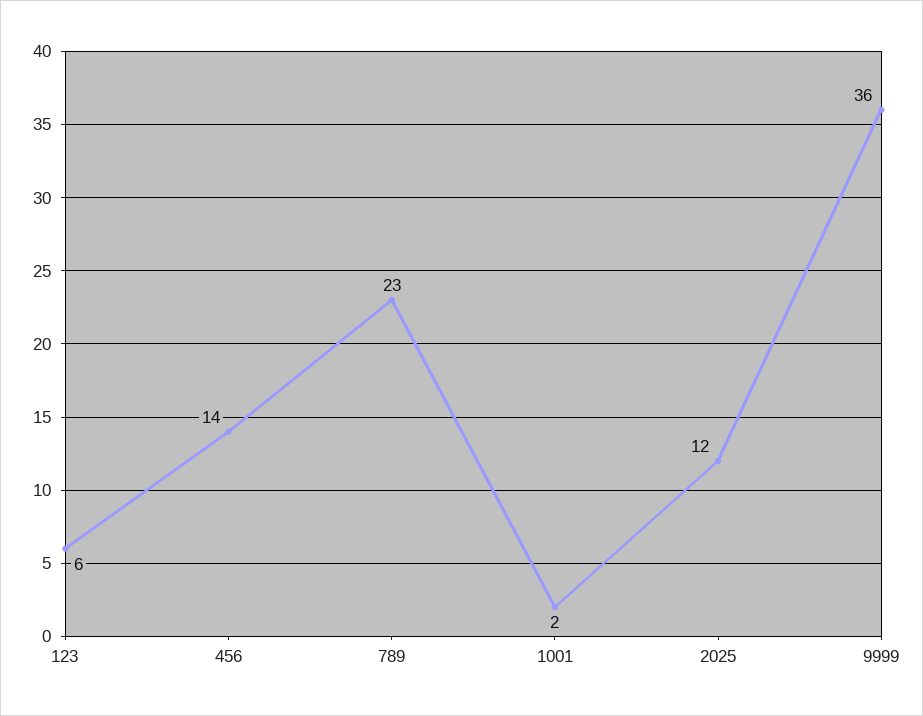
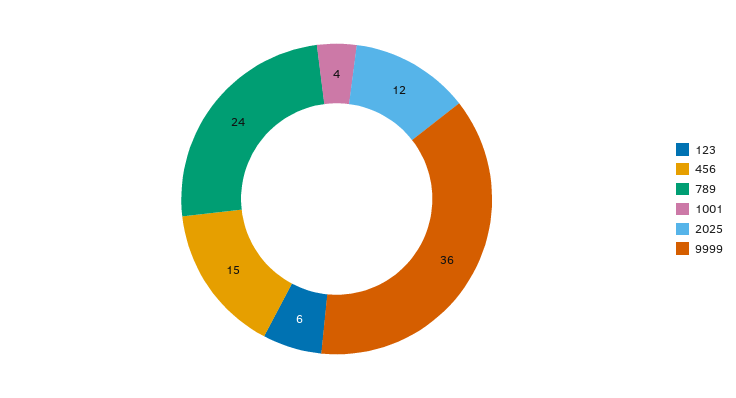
456: 14 -> 15
789: 23 -> 24
1001: 2 -> 4

